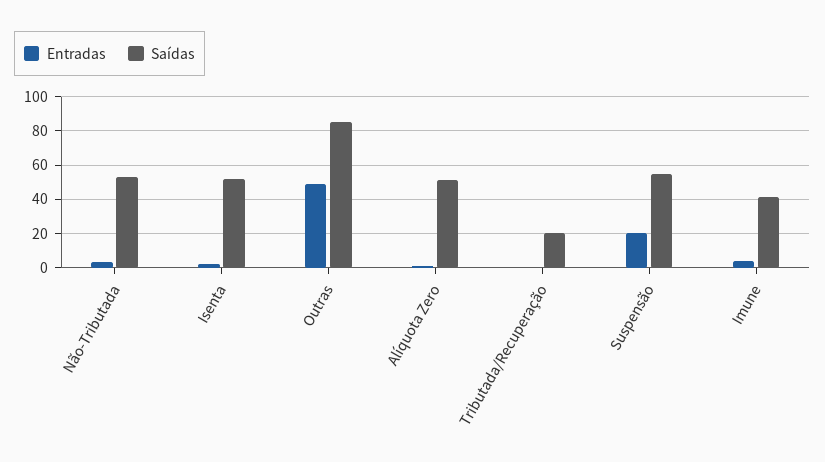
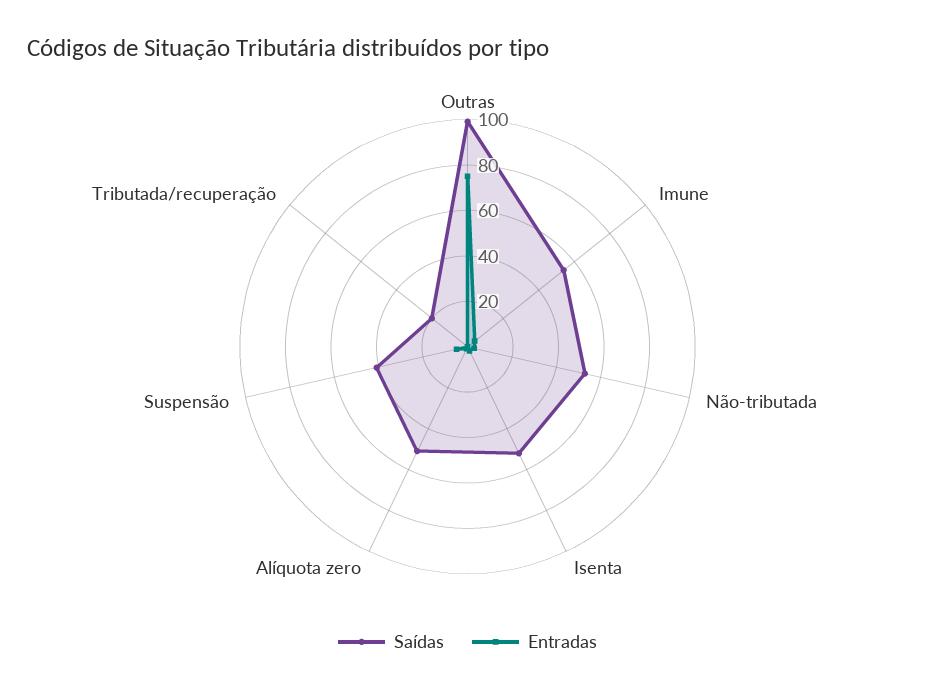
Entradas, Outras: 50 -> 75
Saídas, Outras: 85 -> 100
Entradas, Suspensão: 20 -> 5
Saídas, Suspensão: 55 -> 40
Saídas, Imune: 40 -> 55

